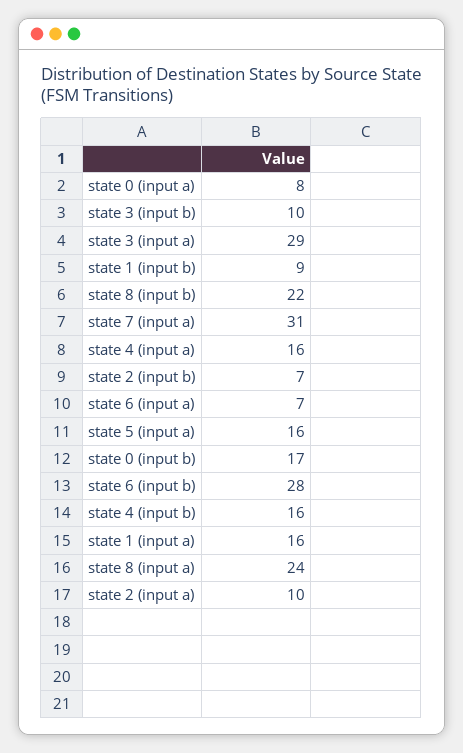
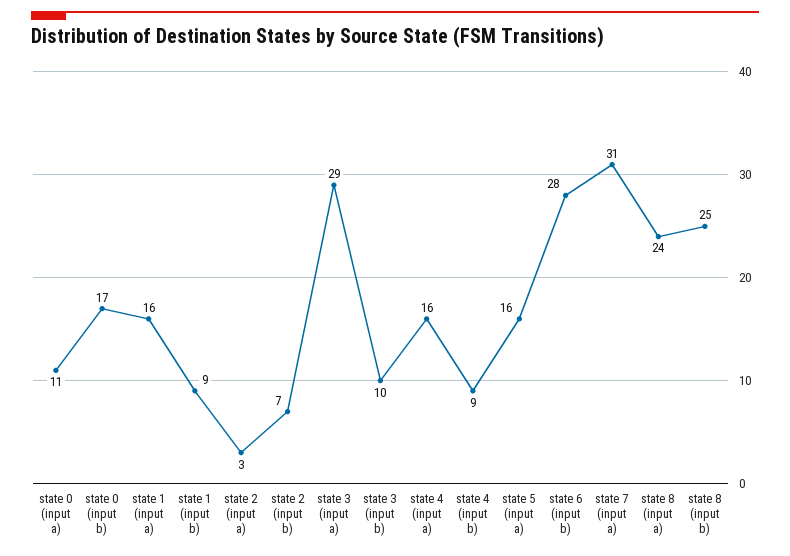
state 0 (input a): 8 -> 11
state 8 (input b): 22 -> 25
state 6 (input a): 7 -> none
state 4 (input b): 16 -> 9
state 2 (input a): 10 -> 3

